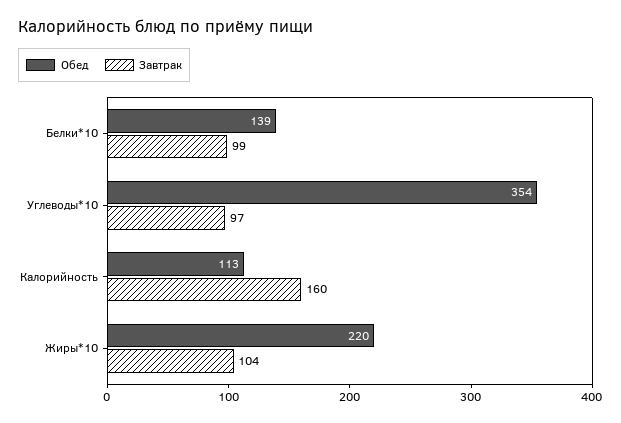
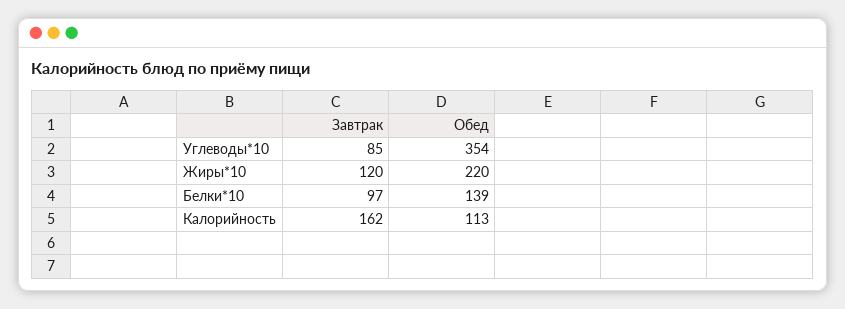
Завтрак, Белки*10: 99 -> 97
Завтрак, Углеводы*10: 97 -> 85
Завтрак, Калорийность: 160 -> 162
Завтрак, Жиры*10: 104 -> 120

